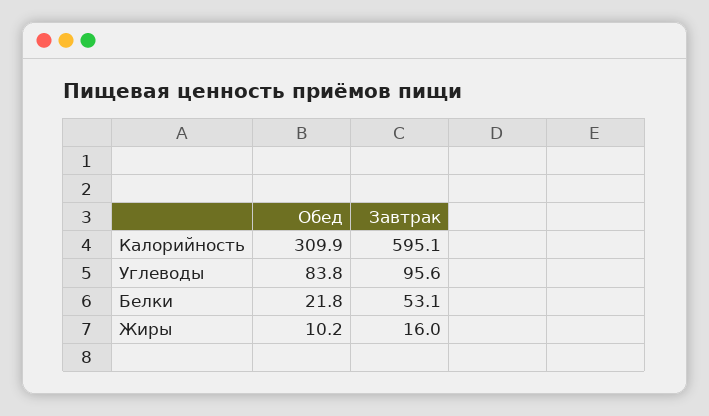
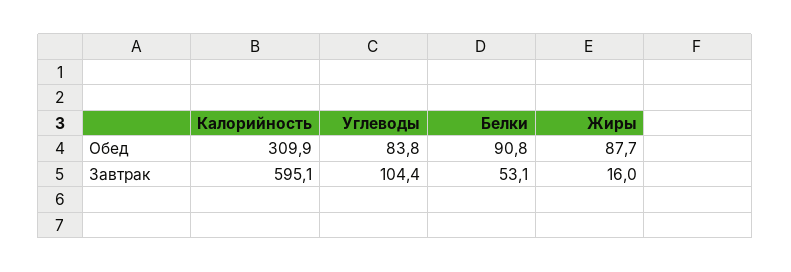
Завтрак, Углеводы: 95.6 -> 104.4
Обед, Белки: 21.8 -> 90.8
Обед, Жиры: 10.2 -> 87.7

